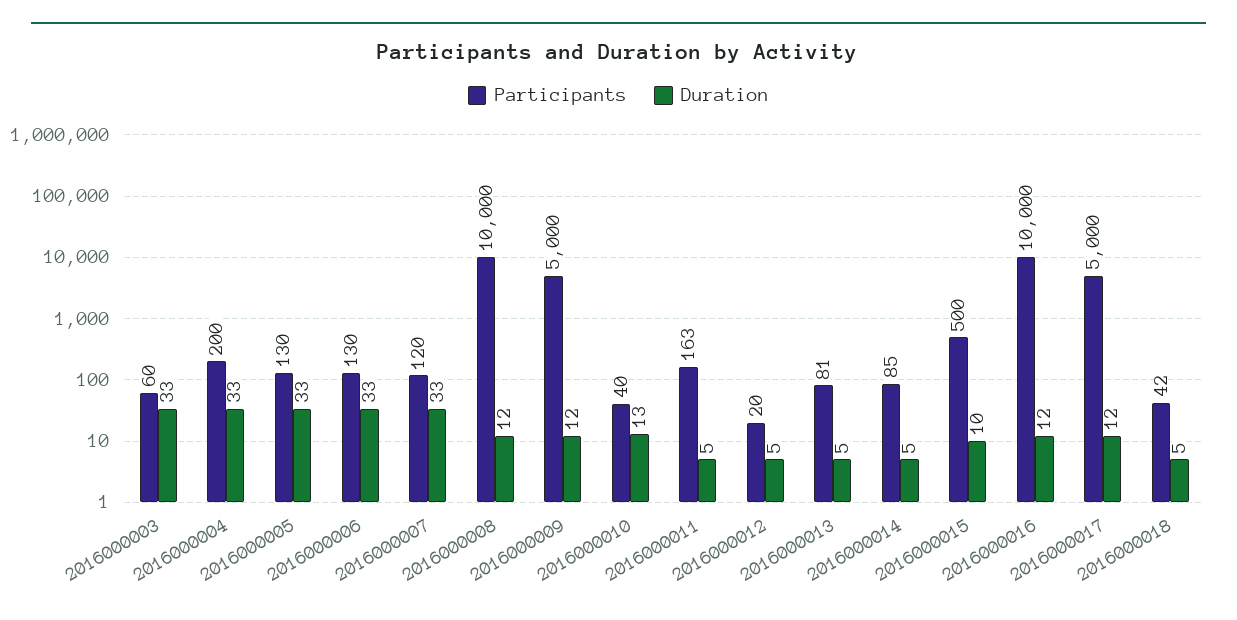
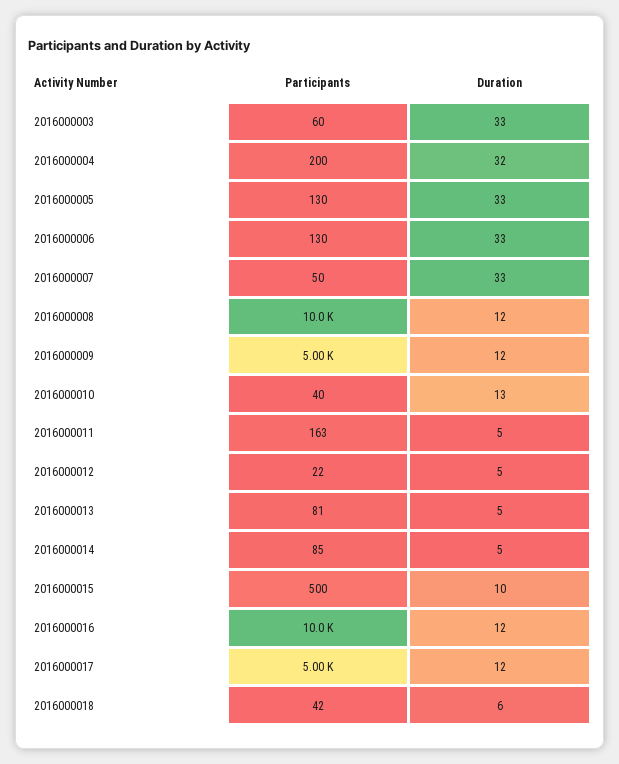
Duration, 2016000004: 33 -> 32
Participants, 2016000007: 120 -> 50
Participants, 2016000012: 20 -> 22
Duration, 2016000018: 5 -> 6

